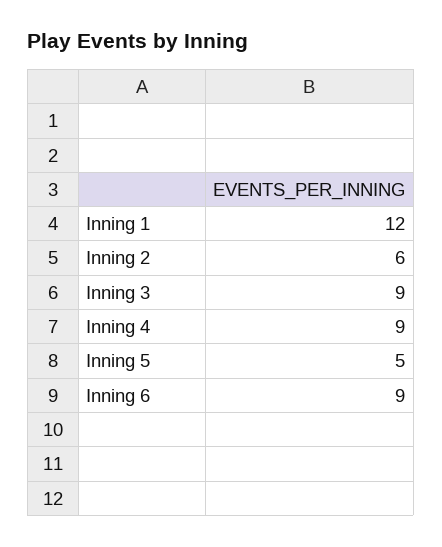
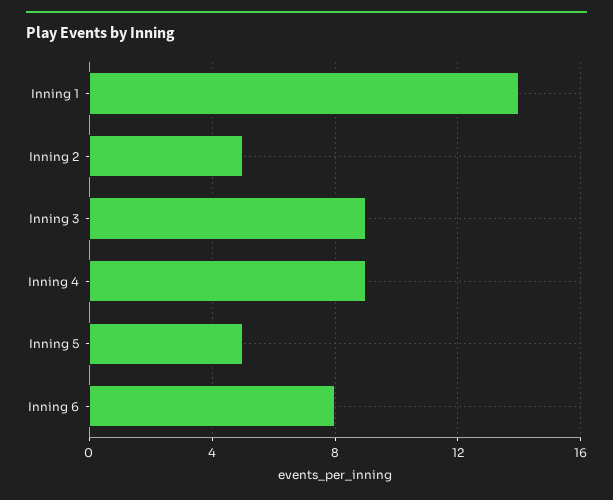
Inning 1: 12 -> 14
Inning 2: 6 -> 5
Inning 6: 9 -> 8

